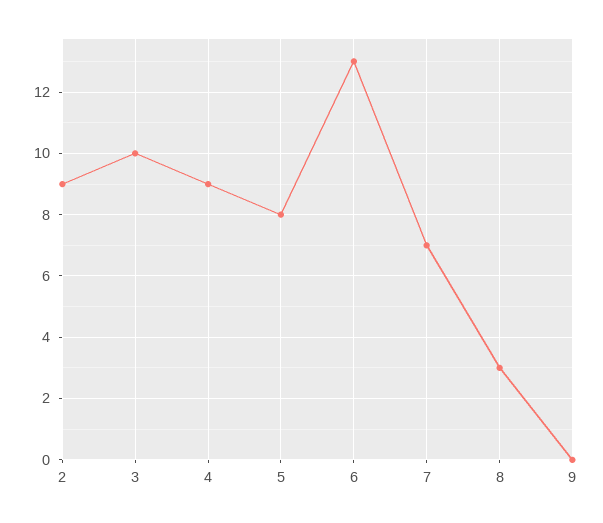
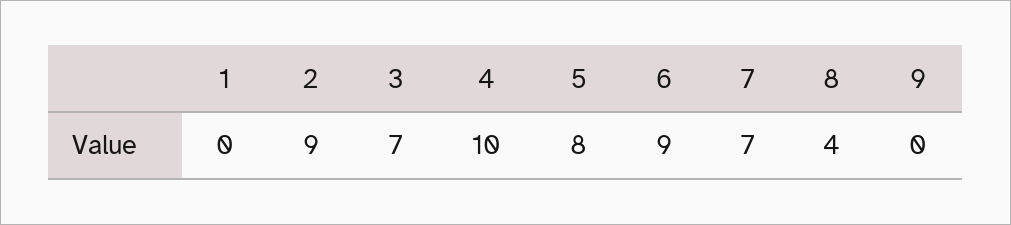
3: 10 -> 7
4: 9 -> 10
6: 13 -> 9
8: 3 -> 4
1: none -> 0

